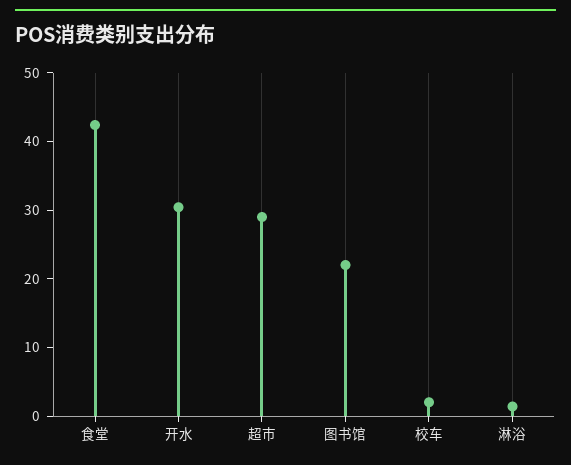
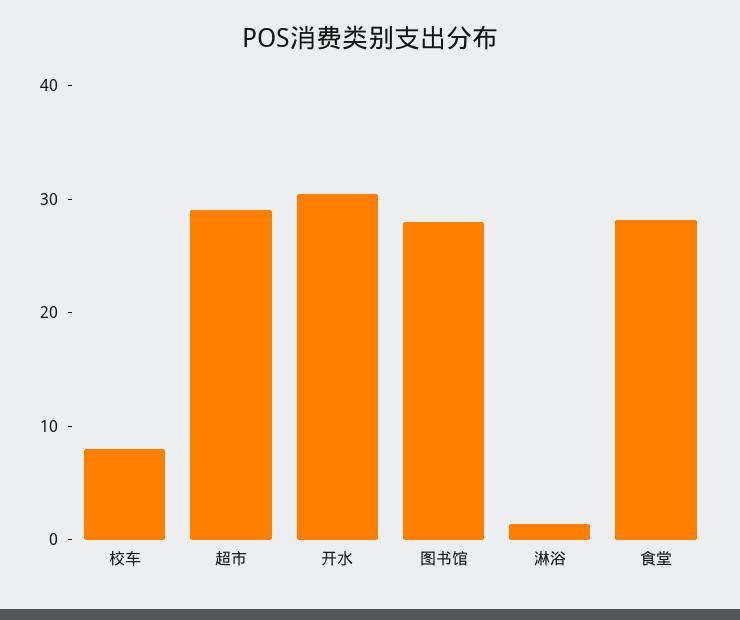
食堂: 42 -> 28
图书馆: 22 -> 28
校车: 2 -> 8

